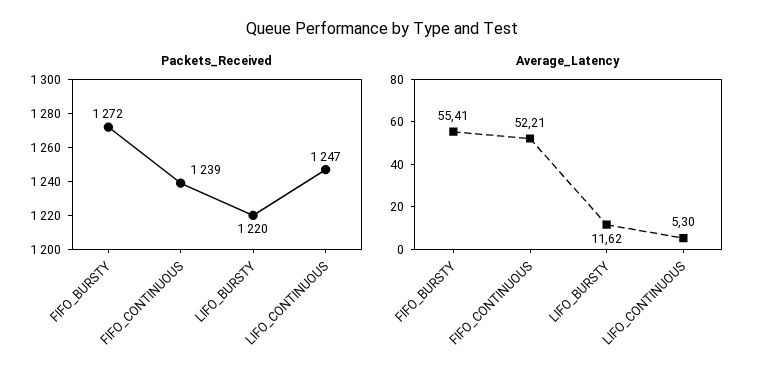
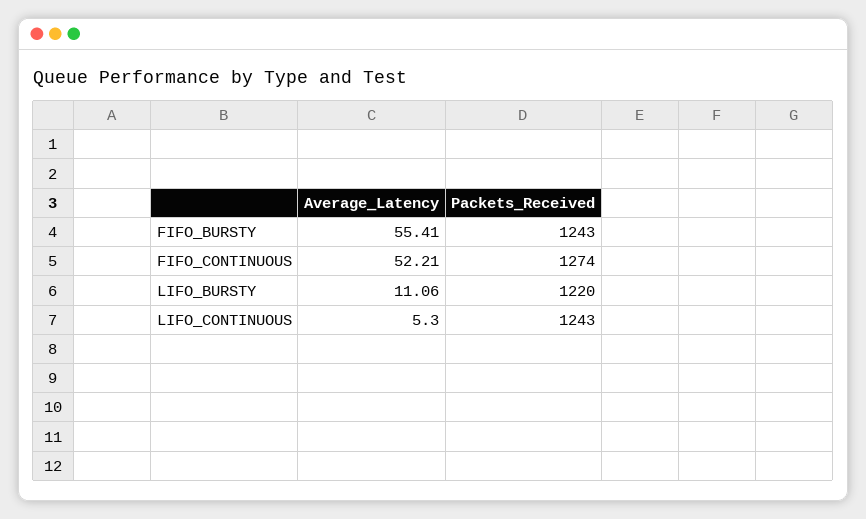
Packets_Received, FIFO_BURSTY: 1272 -> 1243
Packets_Received, FIFO_CONTINUOUS: 1239 -> 1274
Packets_Received, LIFO_CONTINUOUS: 1247 -> 1243
Average_Latency, LIFO_BURSTY: 11.62 -> 11.06

